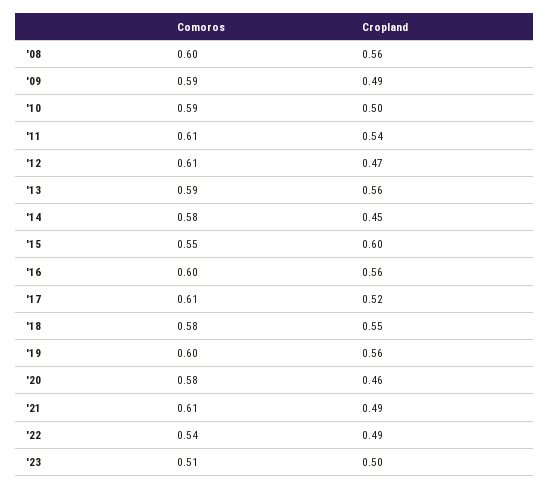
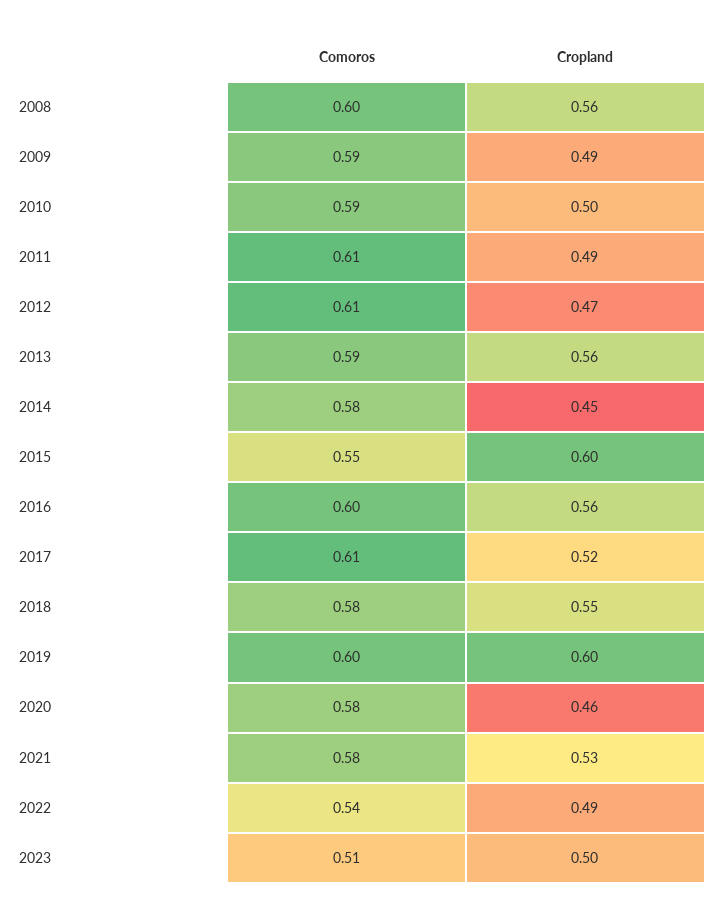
Cropland, '11: 0.54 -> 0.49
Cropland, '19: 0.56 -> 0.6
Comoros, '21: 0.61 -> 0.58
Cropland, '21: 0.49 -> 0.53

